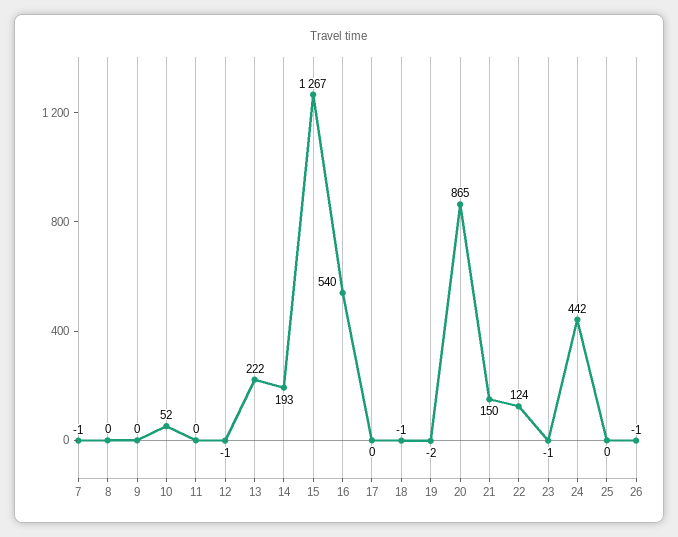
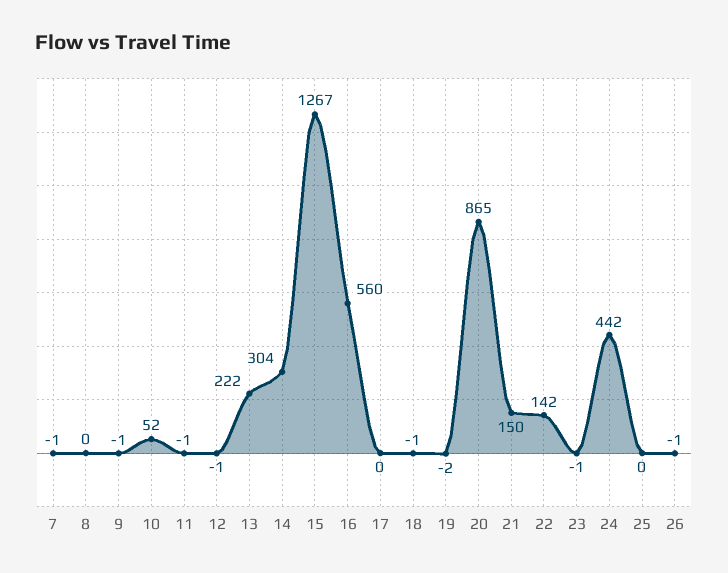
9: 0 -> -1
11: 0 -> -1
14: 193 -> 304
16: 540 -> 560
22: 124 -> 142

